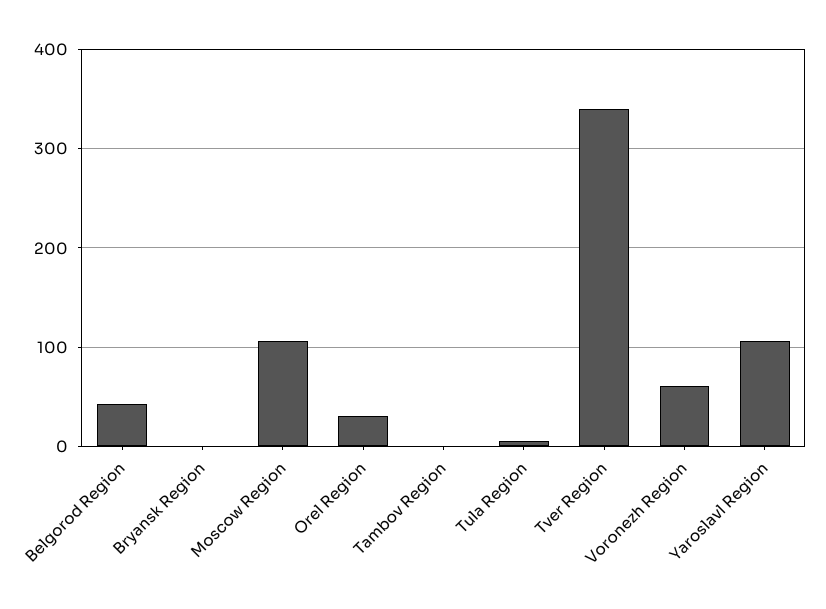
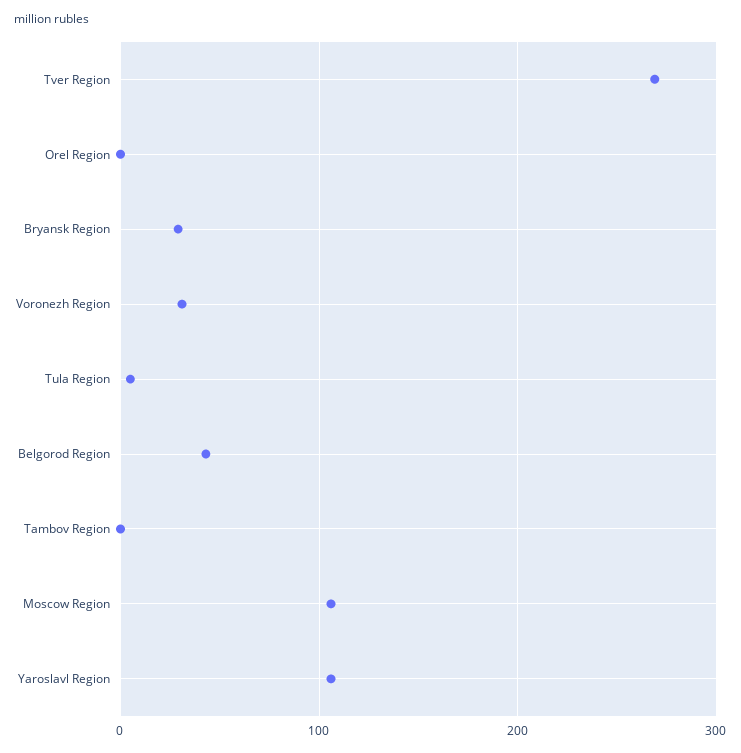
Bryansk Region: 0 -> 30
Orel Region: 30 -> 0
Tver Region: 340 -> 270
Voronezh Region: 60 -> 30

